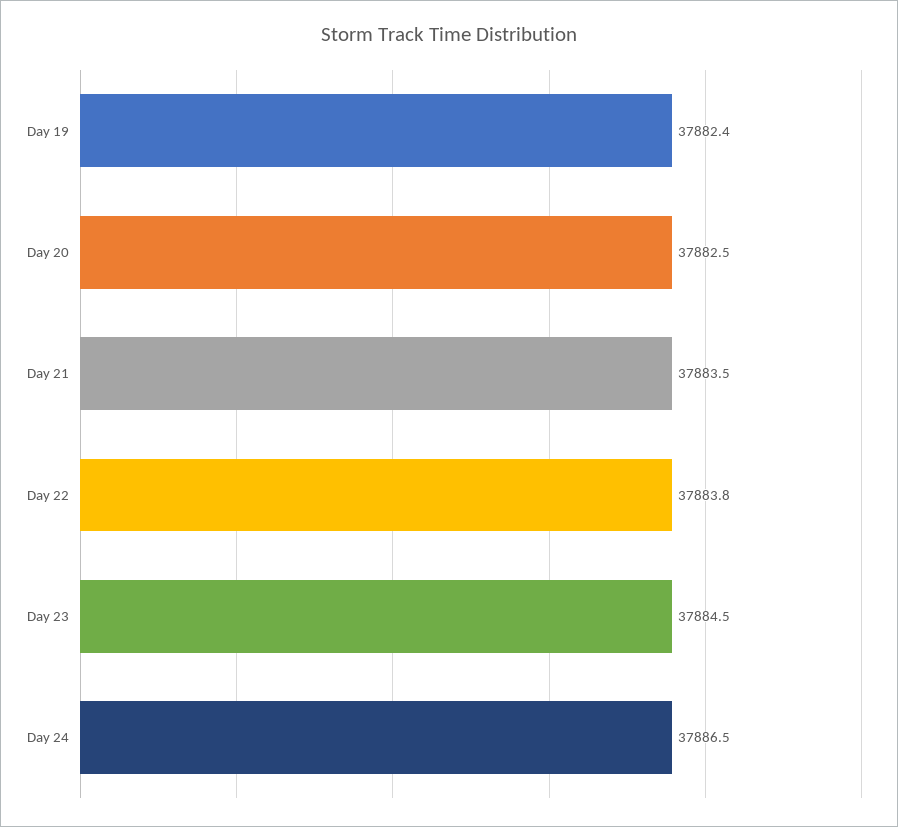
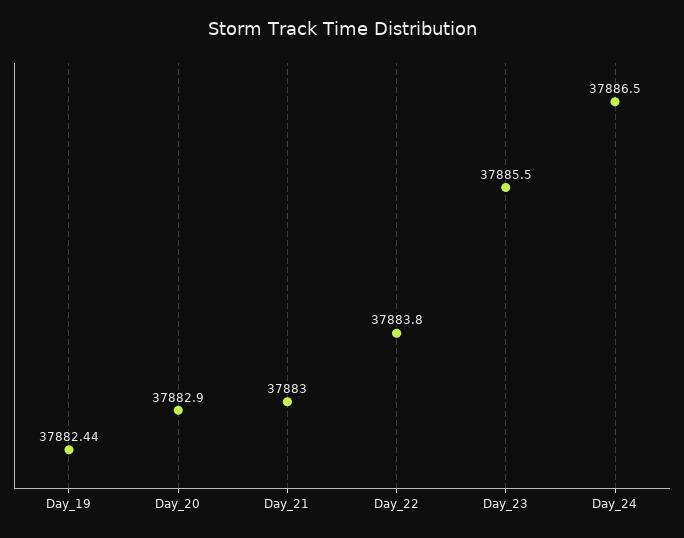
Day 20: 37882.5 -> 37882.9
Day 21: 37883.5 -> 37883
Day 23: 37884.5 -> 37885.5

